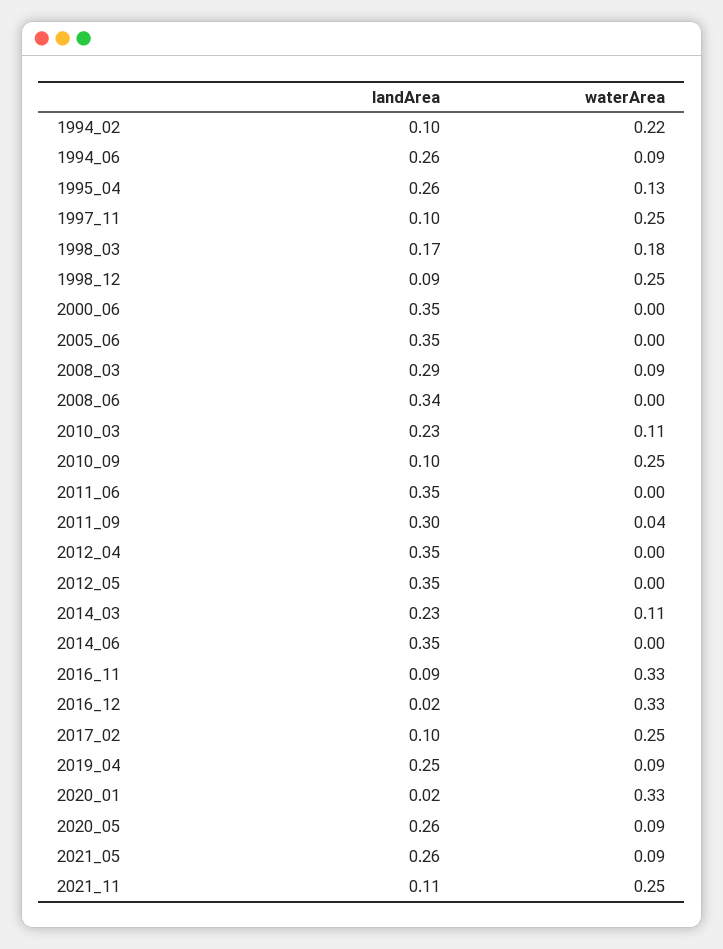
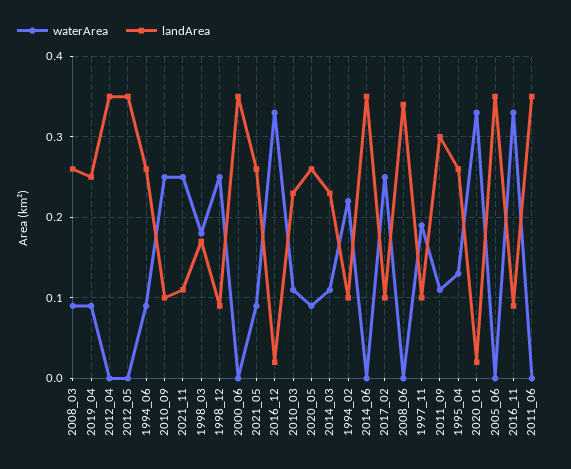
waterArea, 1997_11: 0.25 -> 0.19
landArea, 2008_03: 0.29 -> 0.26
waterArea, 2011_09: 0.04 -> 0.11

